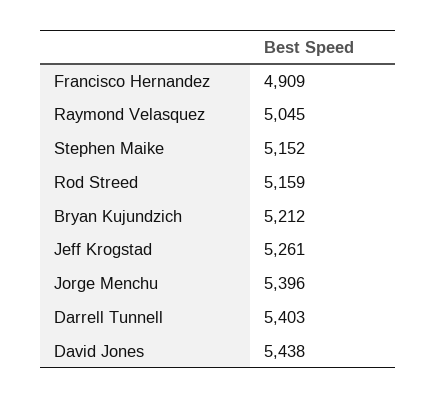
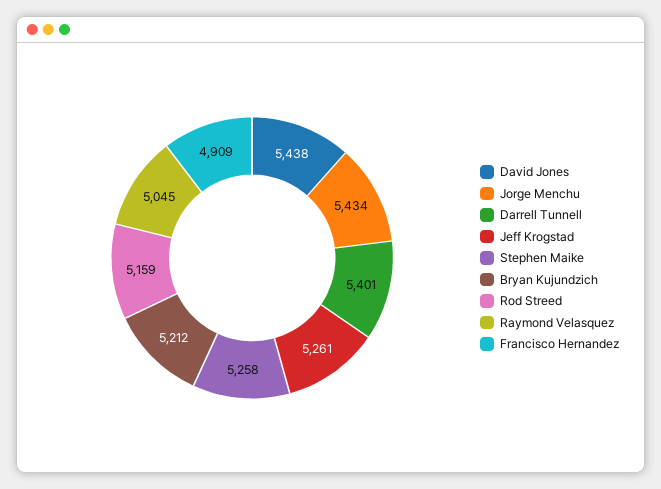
Stephen Maike: 5152 -> 5258
Jorge Menchu: 5396 -> 5434
Darrell Tunnell: 5403 -> 5401

